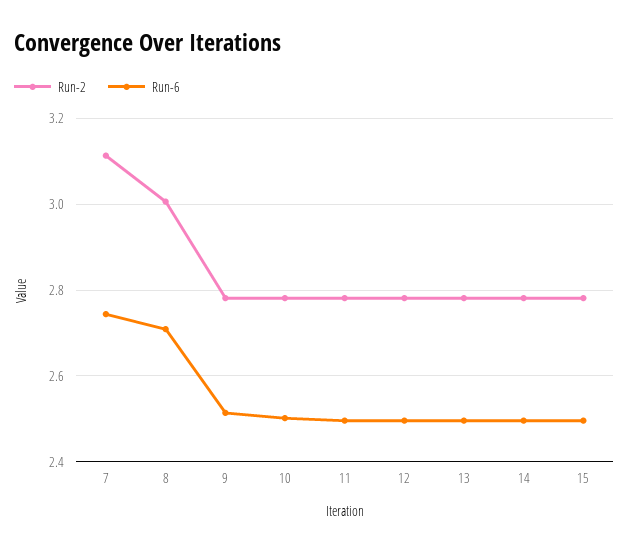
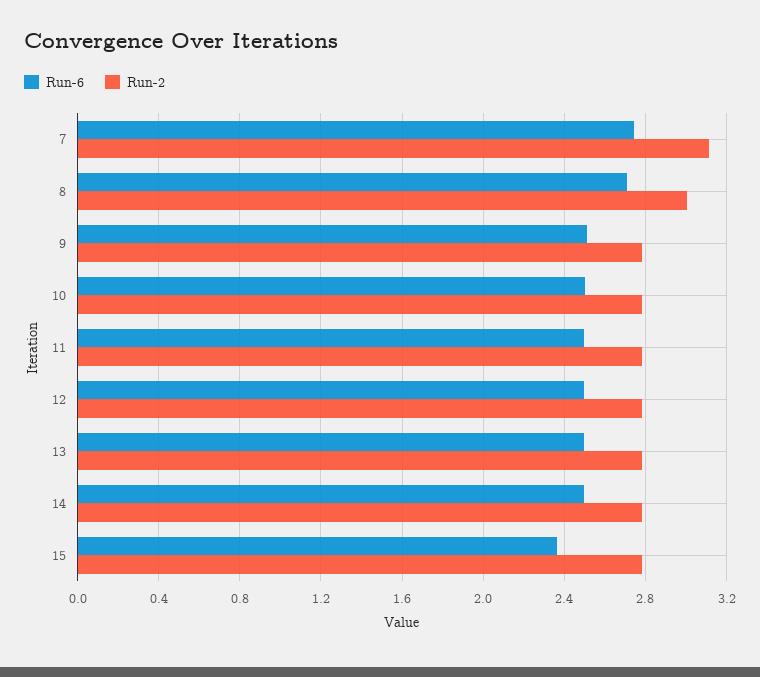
Run-6, 15: 2.5 -> 2.35

